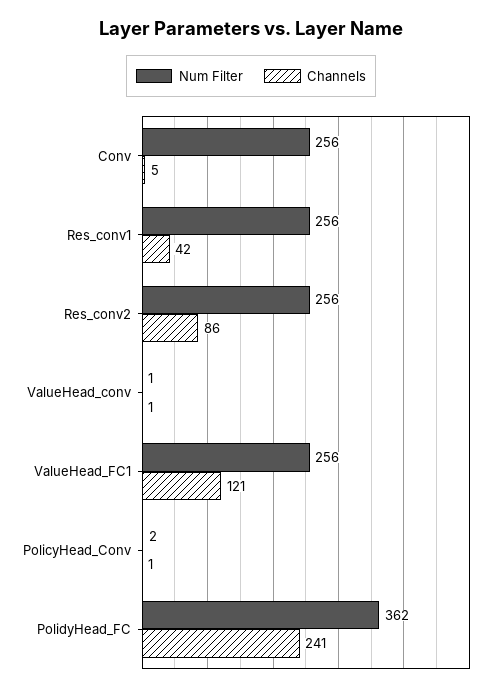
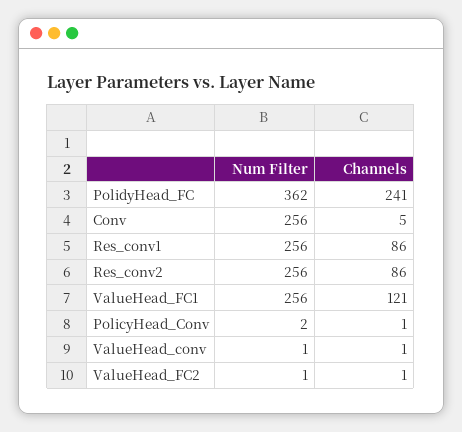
Channels, Res_conv1: 42 -> 86
Num Filter, ValueHead_FC2: none -> 1
Channels, ValueHead_FC2: none -> 1

